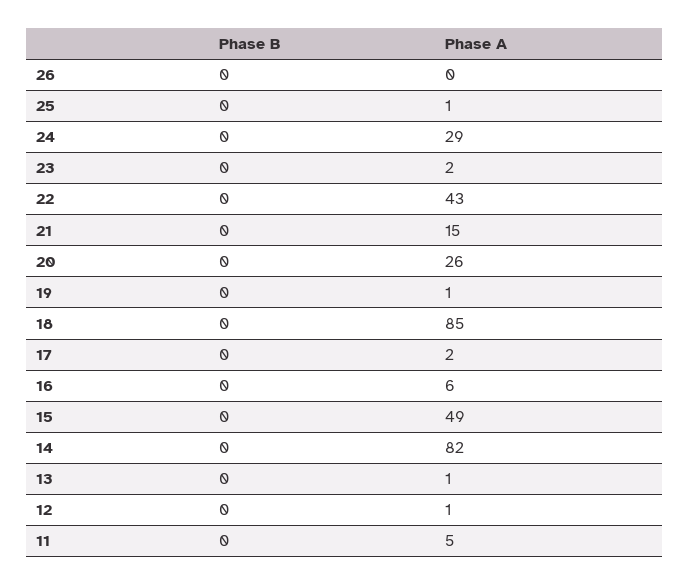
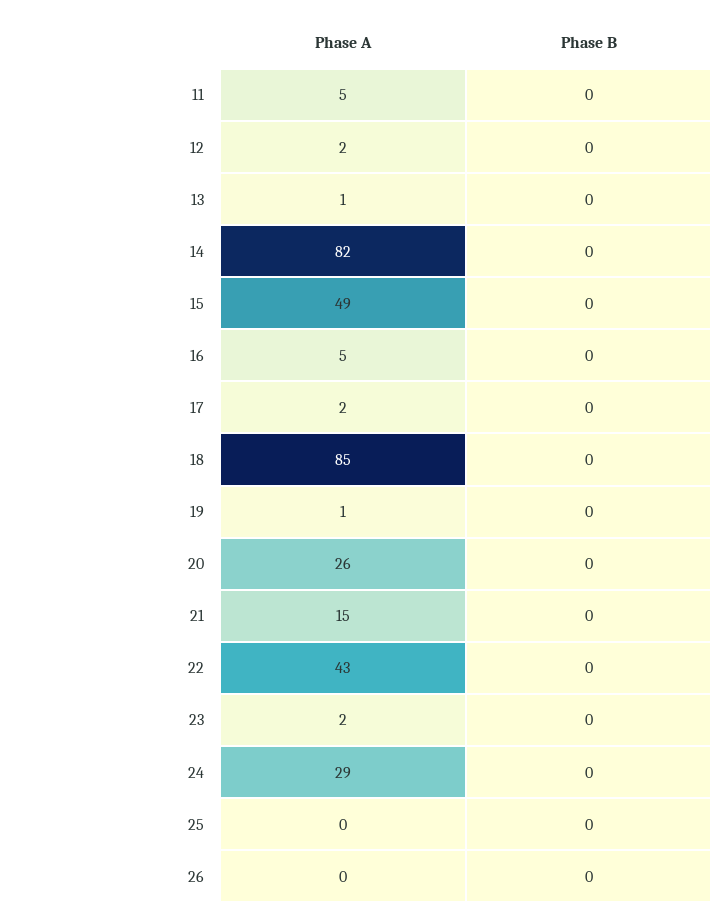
Phase A, 25: 1 -> 0
Phase A, 16: 6 -> 5
Phase A, 12: 1 -> 2

